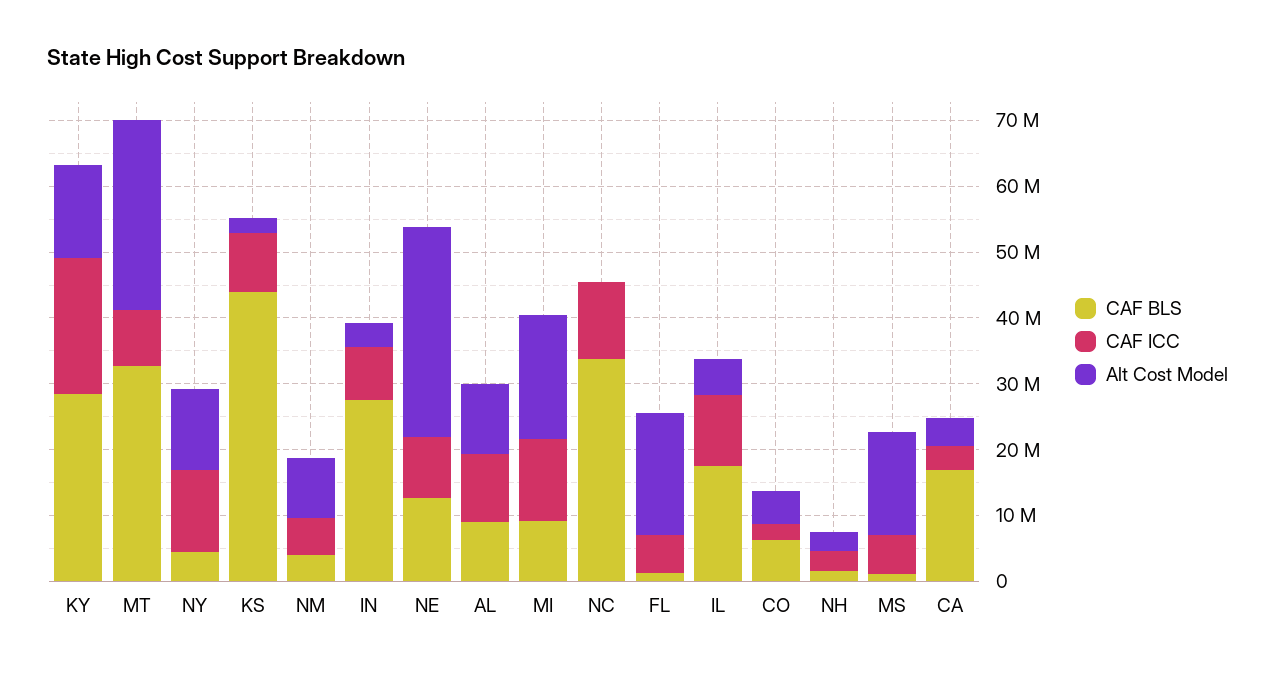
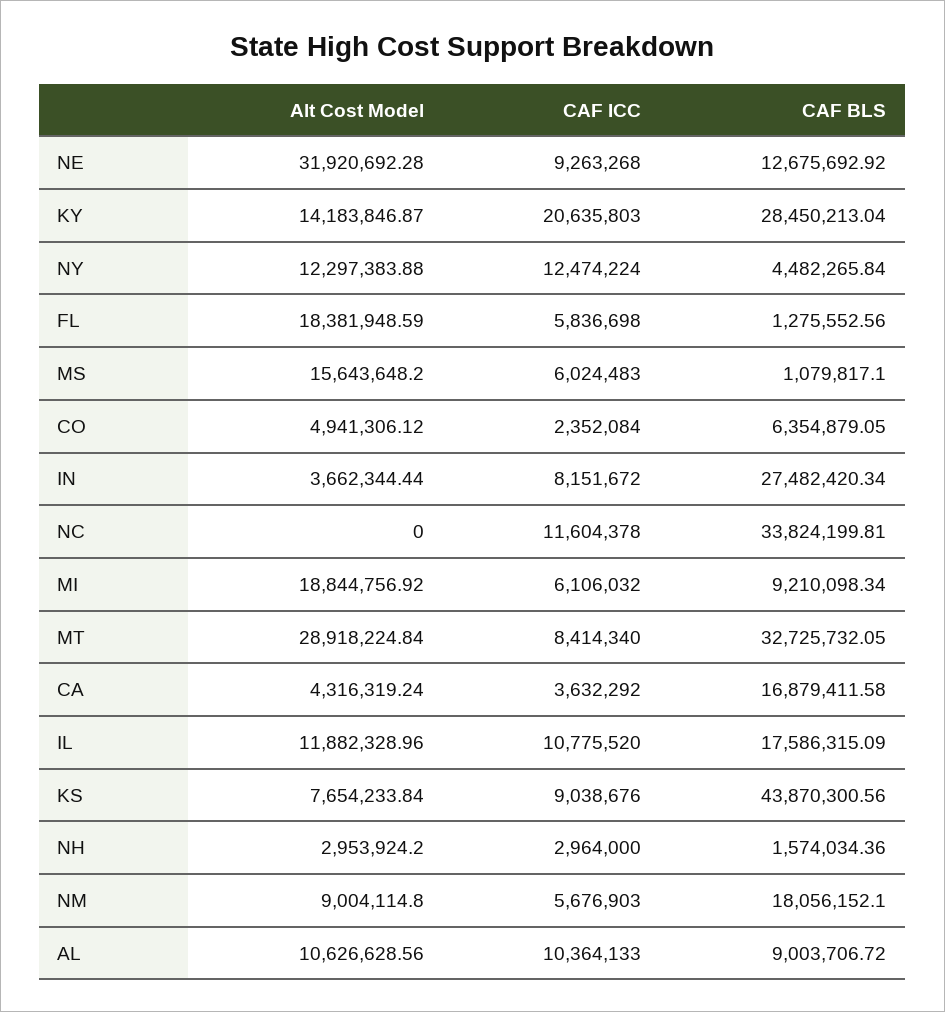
Alt Cost Model, KS: 2000000 -> 7654233.84
CAF BLS, NM: 4000000 -> 18056152.1
CAF ICC, MI: 12000000 -> 6106032
Alt Cost Model, IL: 6000000 -> 11882328.96

